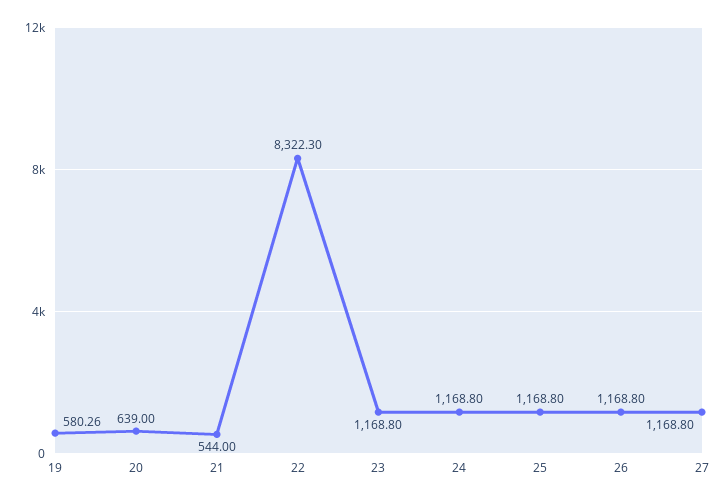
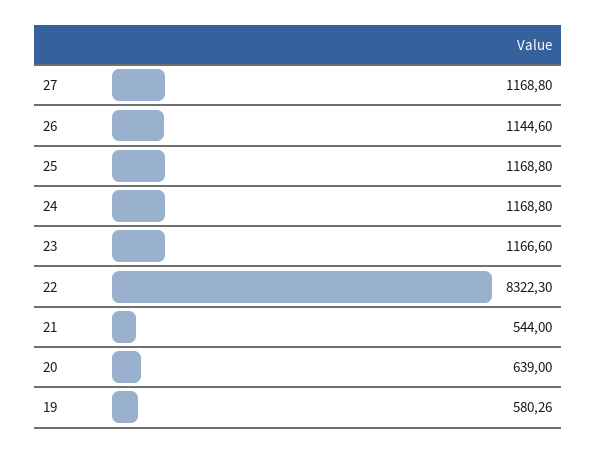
23: 1168.8 -> 1166.6
26: 1168.8 -> 1144.6

